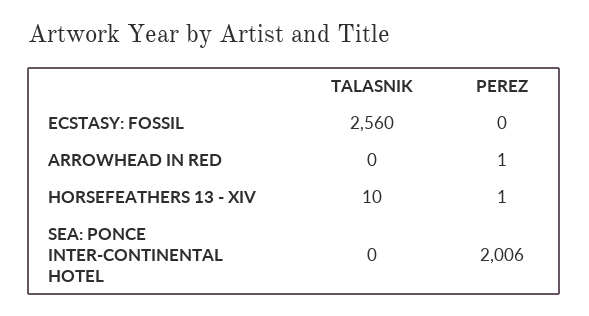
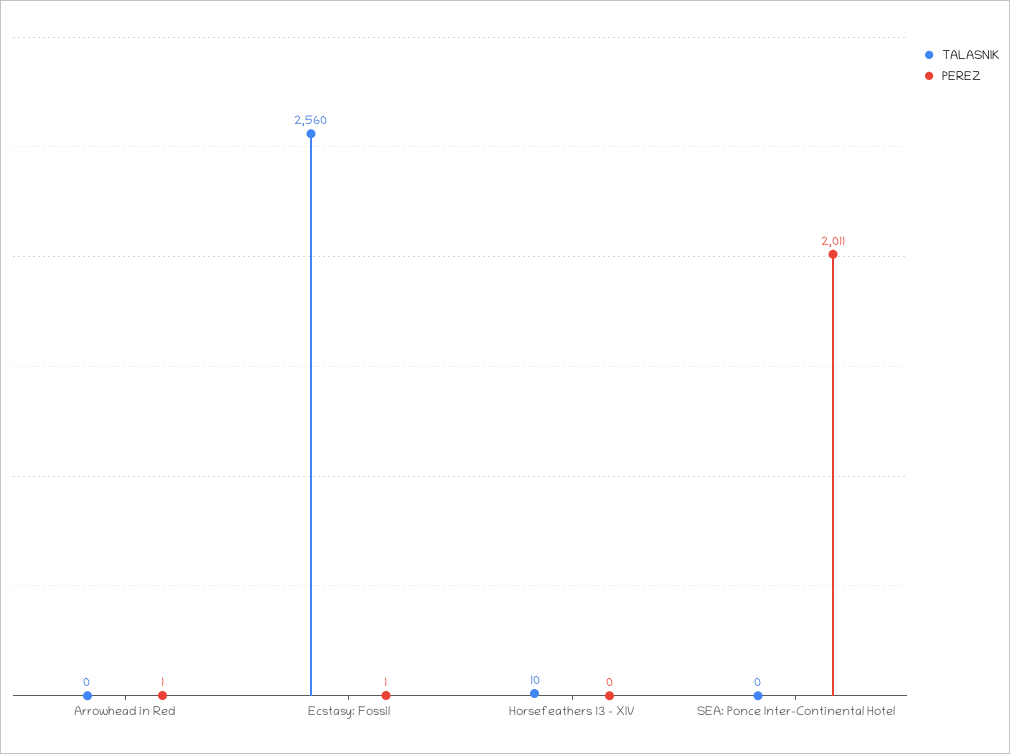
PEREZ, ECSTASY: FOSSIL: 0 -> 1
PEREZ, HORSEFEATHERS 13 - XIV: 1 -> 0
PEREZ, SEA: PONCE INTER-CONTINENTAL HOTEL: 2006 -> 2011

